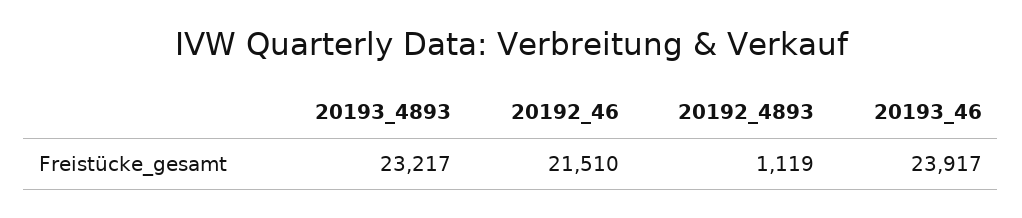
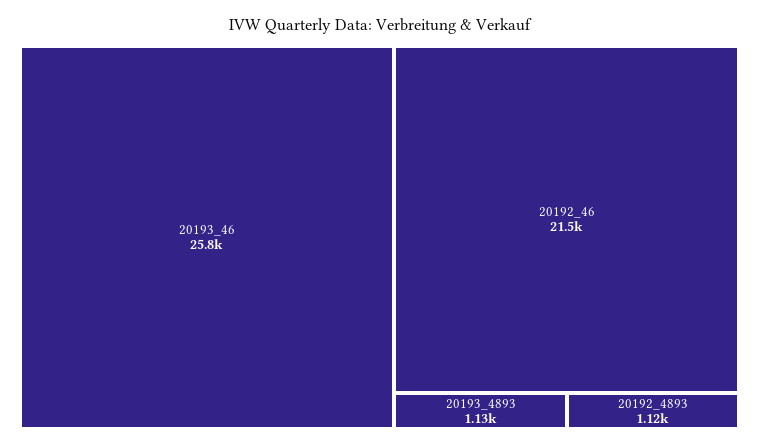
20193_4893: 23217 -> 1130
20193_46: 23917 -> 25800

